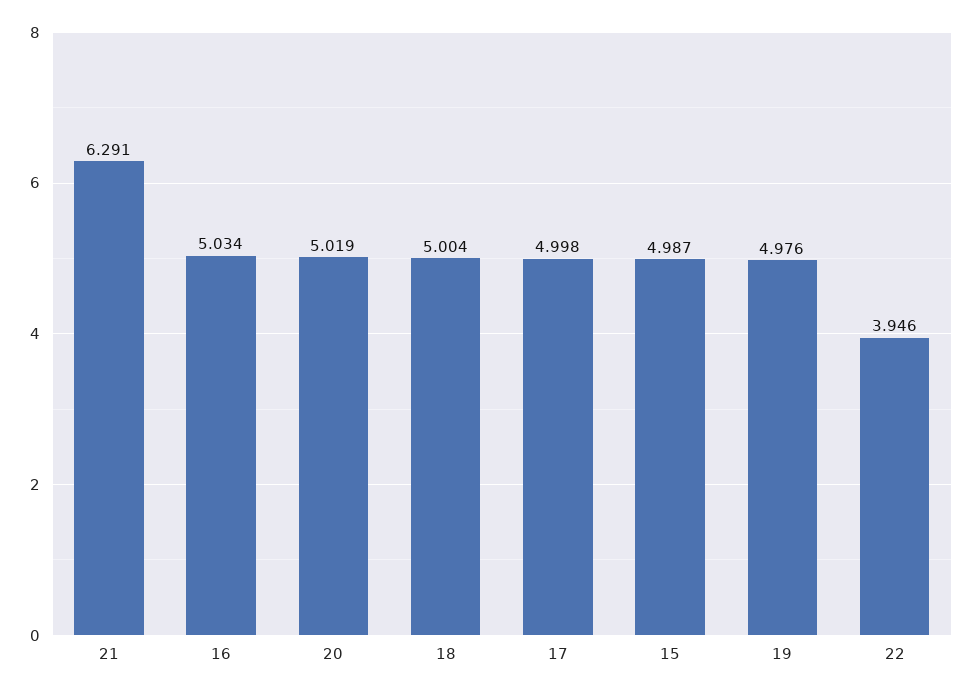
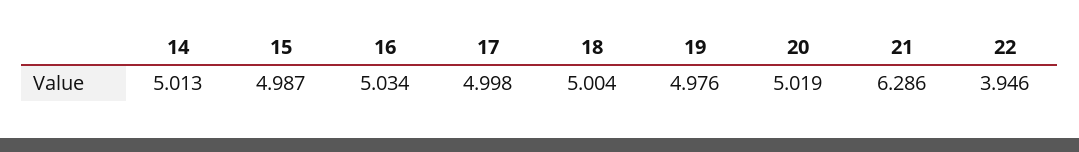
21: 6.291 -> 6.286
14: none -> 5.013

